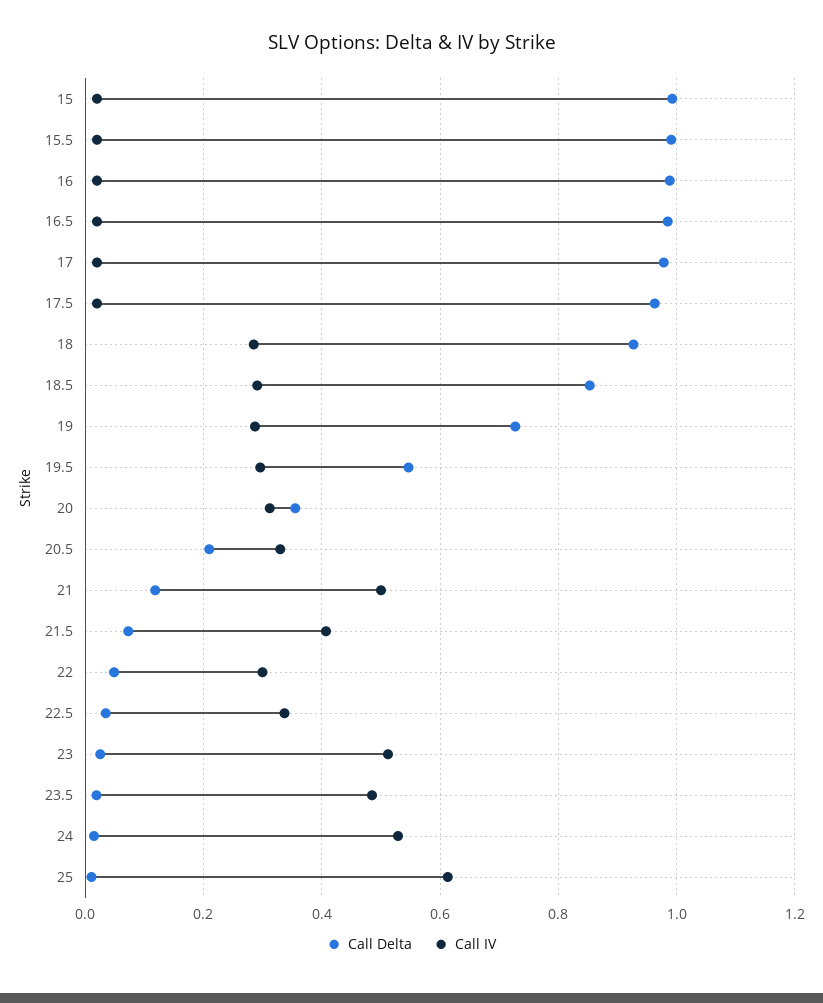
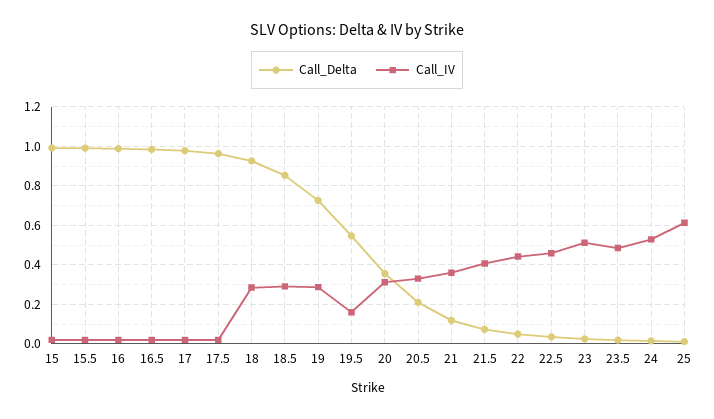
Call IV, 19.5: 0.3 -> 0.15
Call IV, 21: 0.5 -> 0.35
Call IV, 22: 0.3 -> 0.45
Call IV, 22.5: 0.34 -> 0.45

